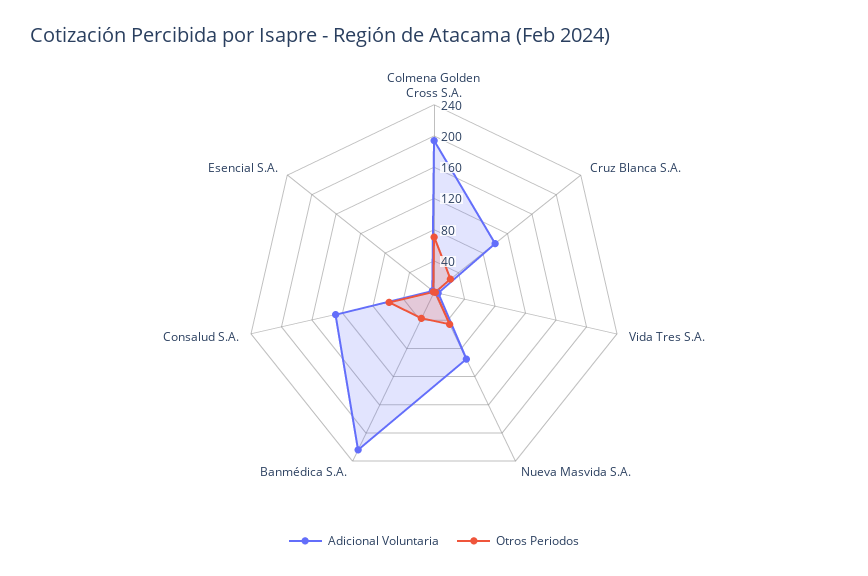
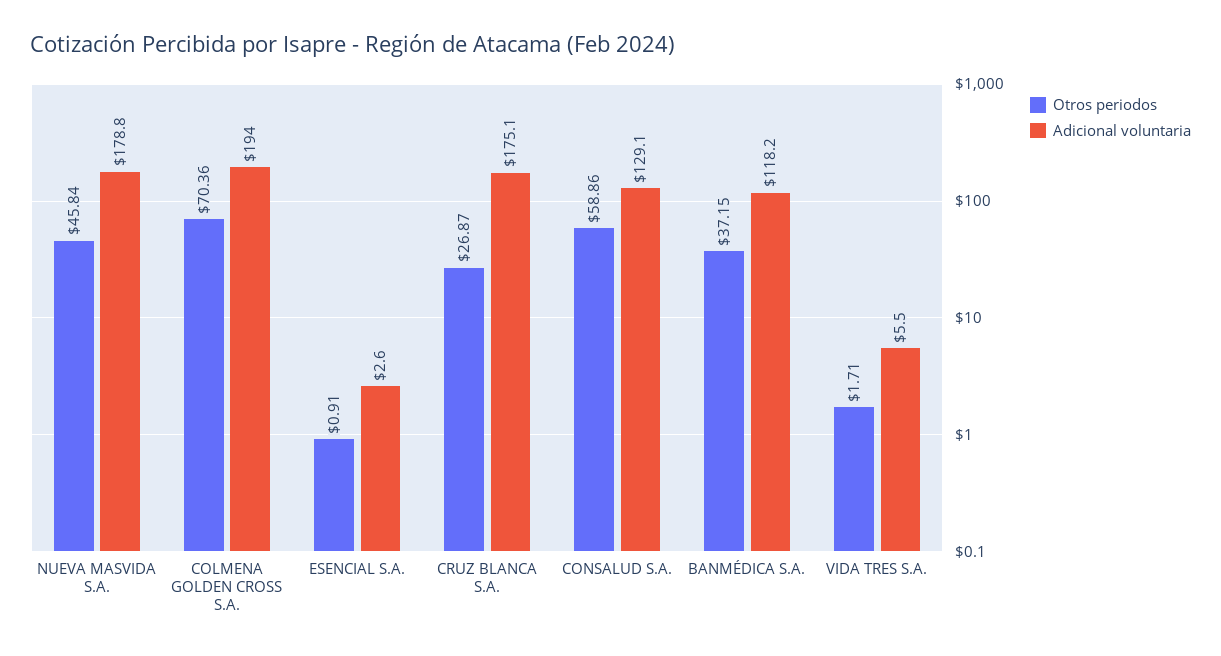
Adicional Voluntaria, Cruz Blanca S.A.: 100 -> 175.1
Adicional Voluntaria, Nueva Masvida S.A.: 100 -> 178.8
Adicional Voluntaria, Banmédica S.A.: 220 -> 118.2

